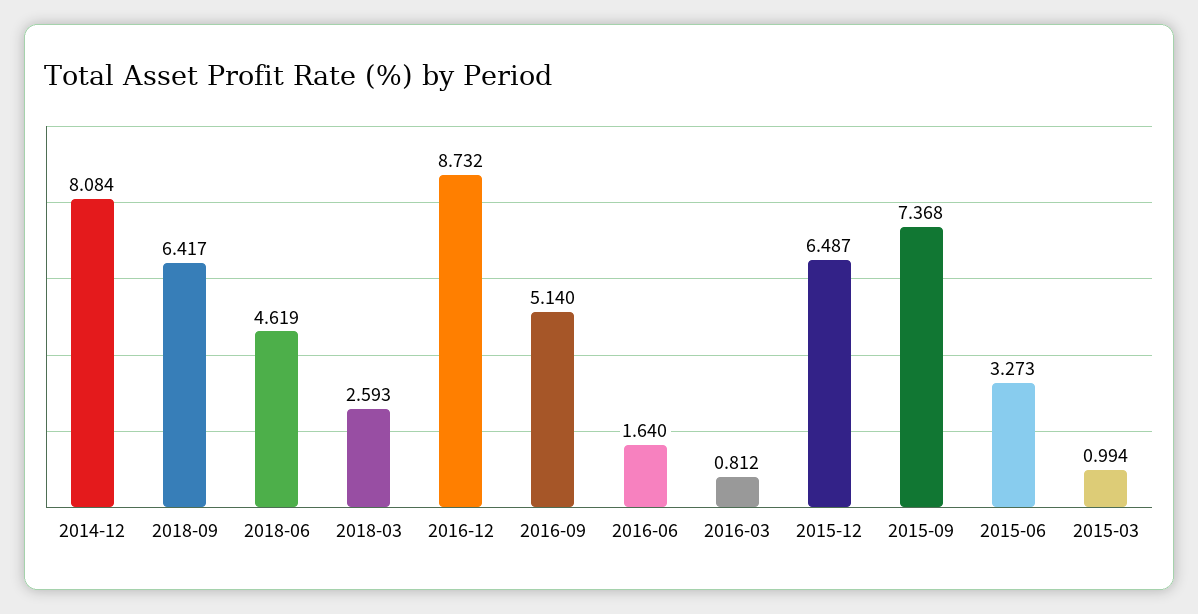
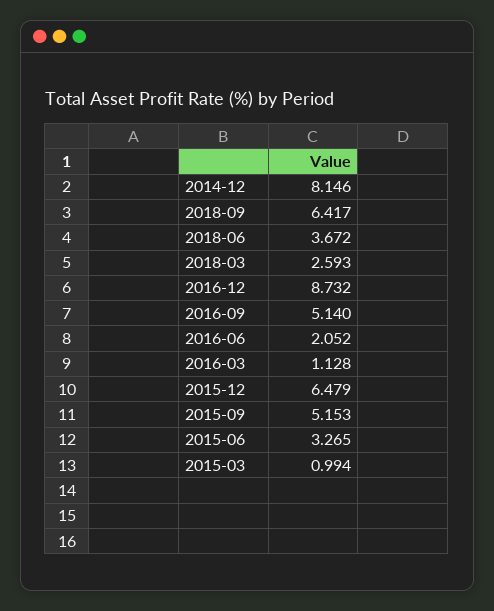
2014-12: 8.084 -> 8.146
2018-06: 4.619 -> 3.672
2016-06: 1.64 -> 2.052
2016-03: 0.812 -> 1.128
2015-12: 6.487 -> 6.479
2015-09: 7.368 -> 5.153
2015-06: 3.273 -> 3.265

